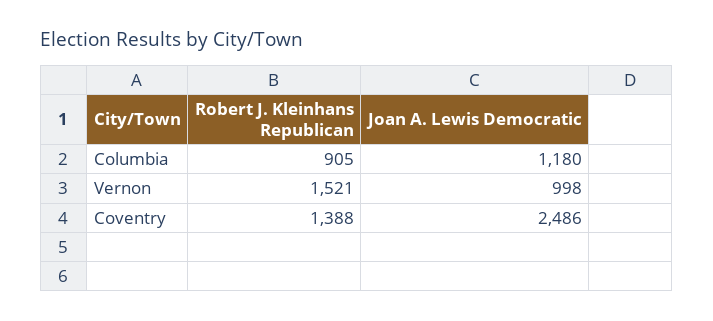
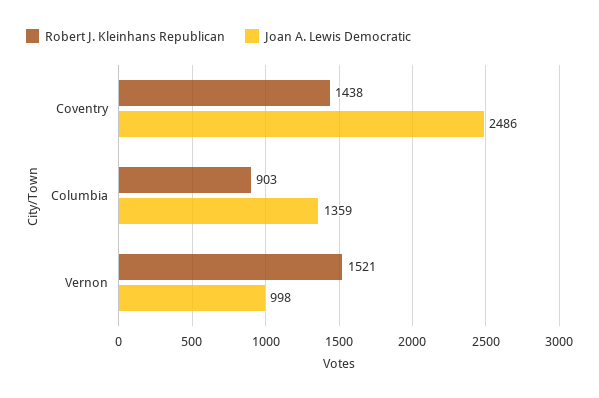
Robert J. Kleinhans Republican, Columbia: 905 -> 903
Joan A. Lewis Democratic, Columbia: 1180 -> 1359
Robert J. Kleinhans Republican, Coventry: 1388 -> 1438

